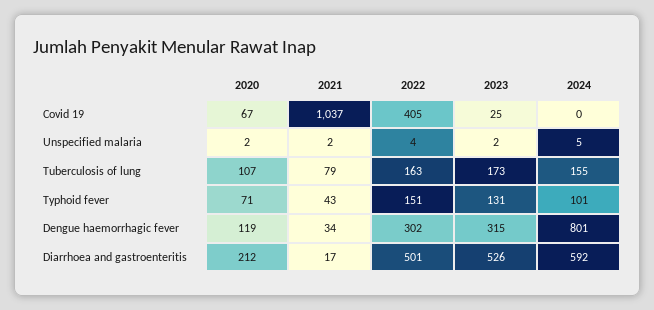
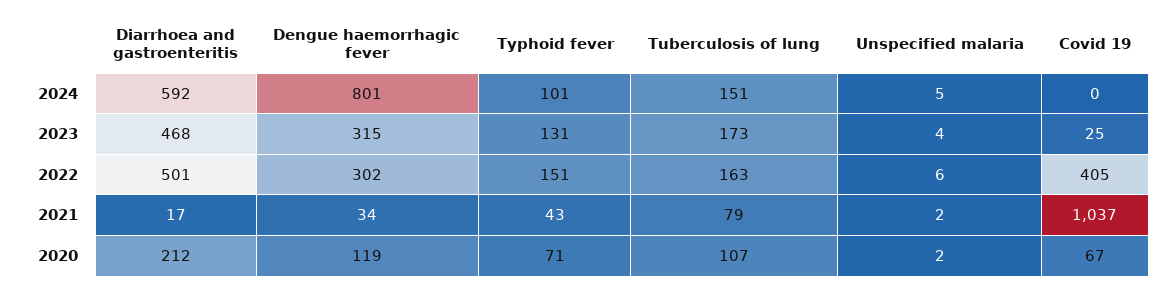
2022, Unspecified malaria: 4 -> 6
2023, Unspecified malaria: 2 -> 4
2024, Tuberculosis of lung: 155 -> 151
2023, Diarrhoea and gastroenteritis: 526 -> 468

